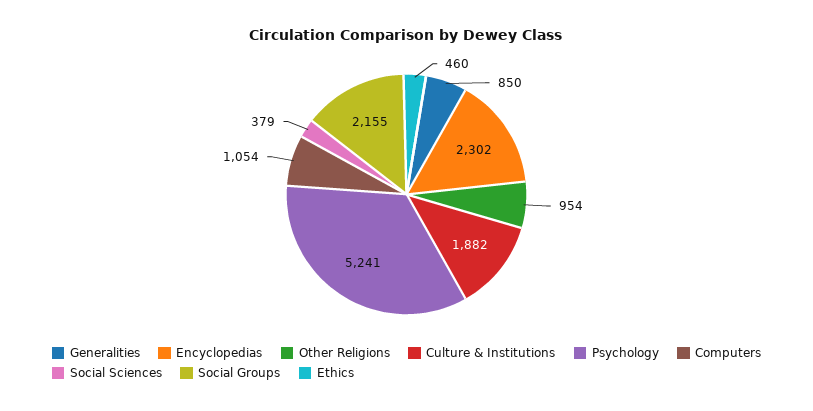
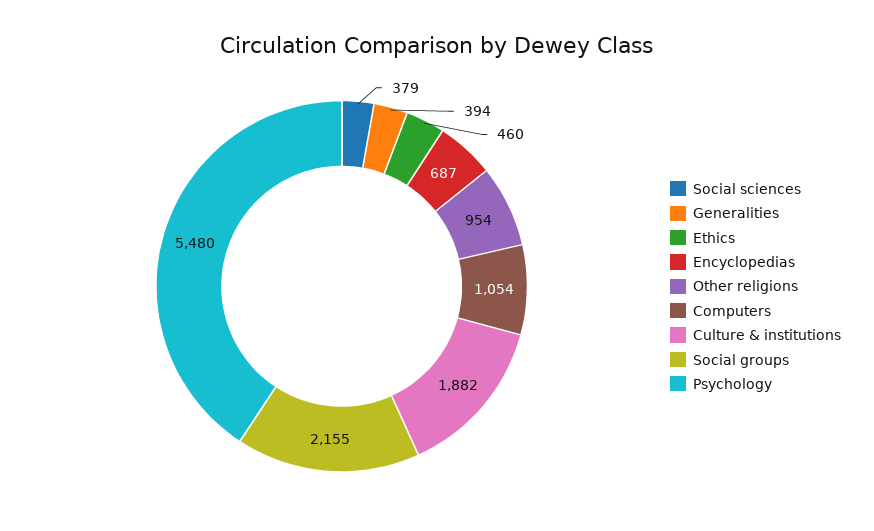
Generalities: 850 -> 394
Encyclopedias: 2302 -> 687
Psychology: 5241 -> 5480

